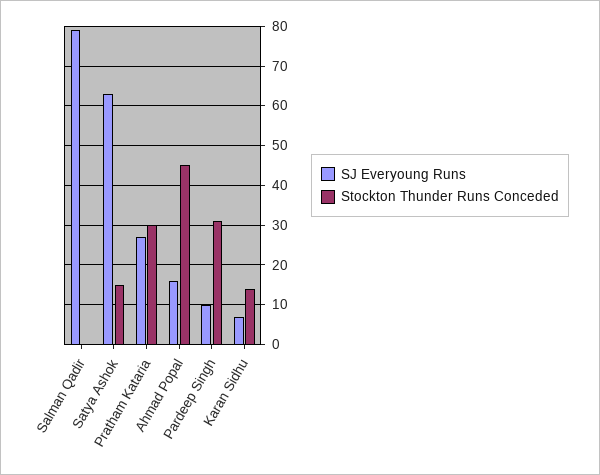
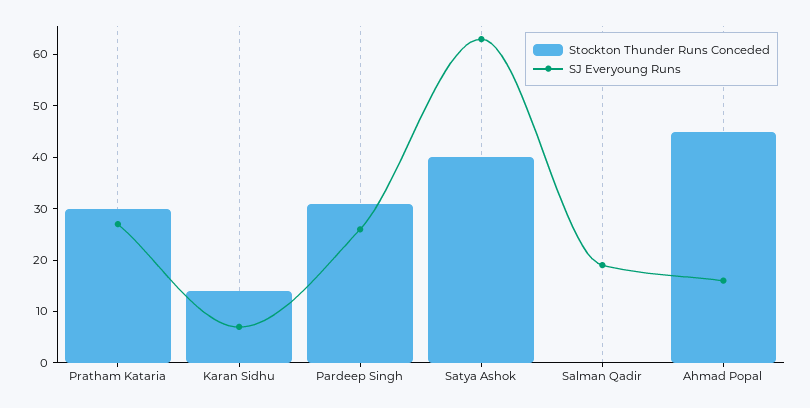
SJ Everyoung Runs, Salman Qadir: 80 -> 20
Stockton Thunder Runs Conceded, Satya Ashok: 15 -> 40
SJ Everyoung Runs, Pardeep Singh: 10 -> 25

